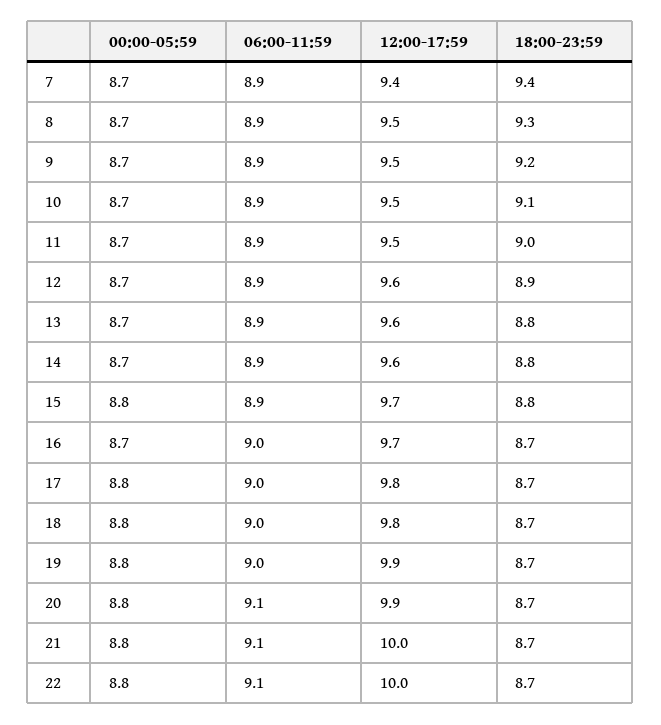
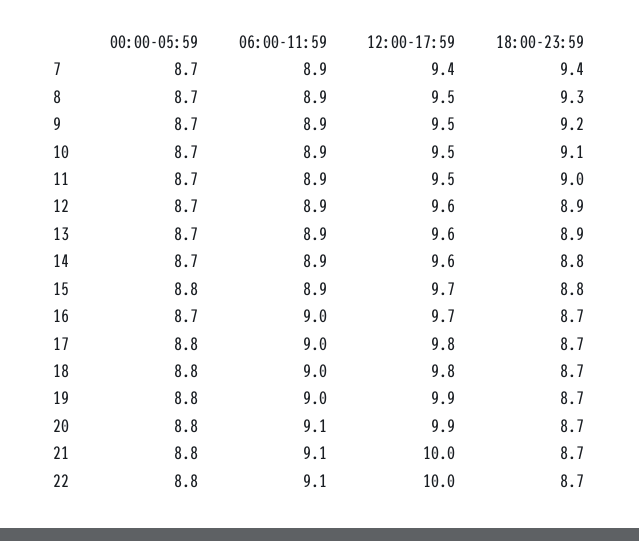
18:00-23:59, 13: 8.8 -> 8.9

